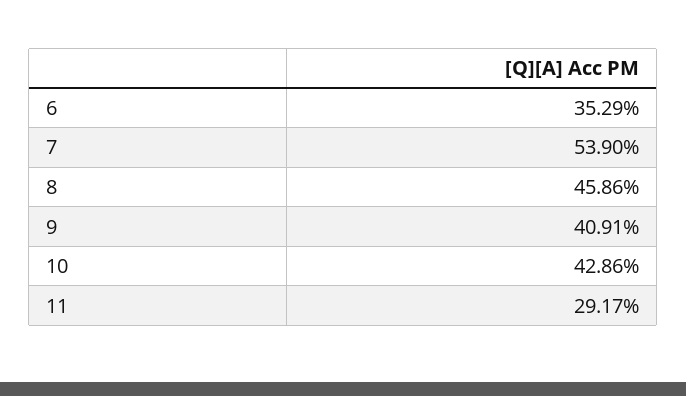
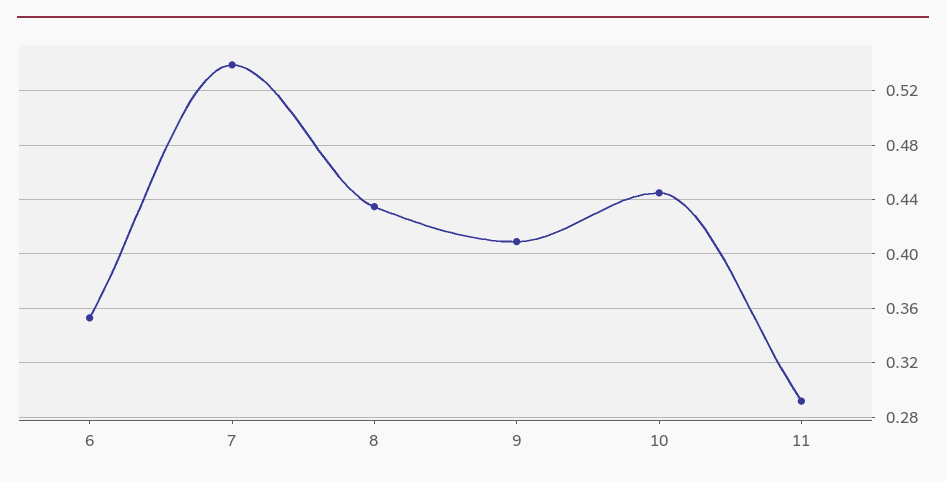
8: 0.4586 -> 0.435
10: 0.4286 -> 0.445

